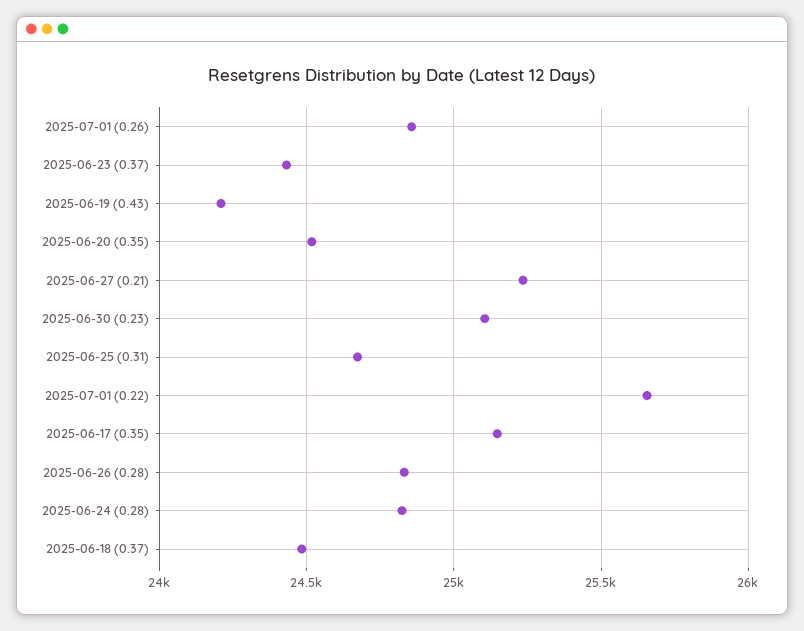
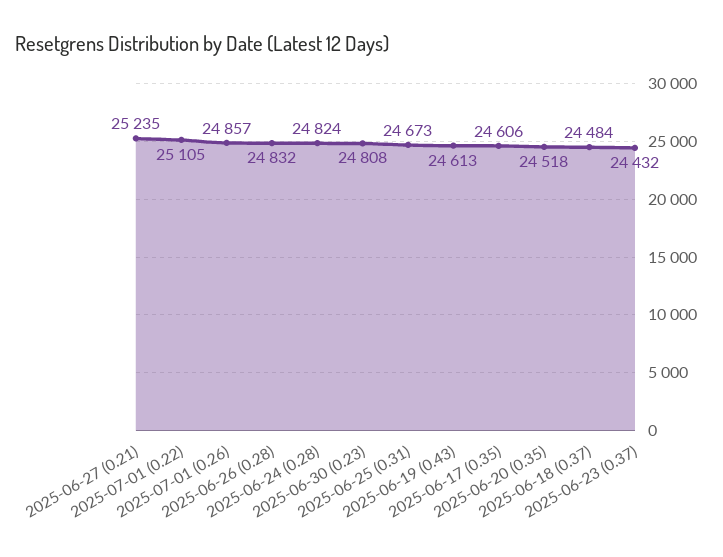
2025-06-19 (0.43): 24200 -> 24613
2025-06-30 (0.23): 25100 -> 24808
2025-07-01 (0.22): 25650 -> 25105
2025-06-17 (0.35): 25150 -> 24606

